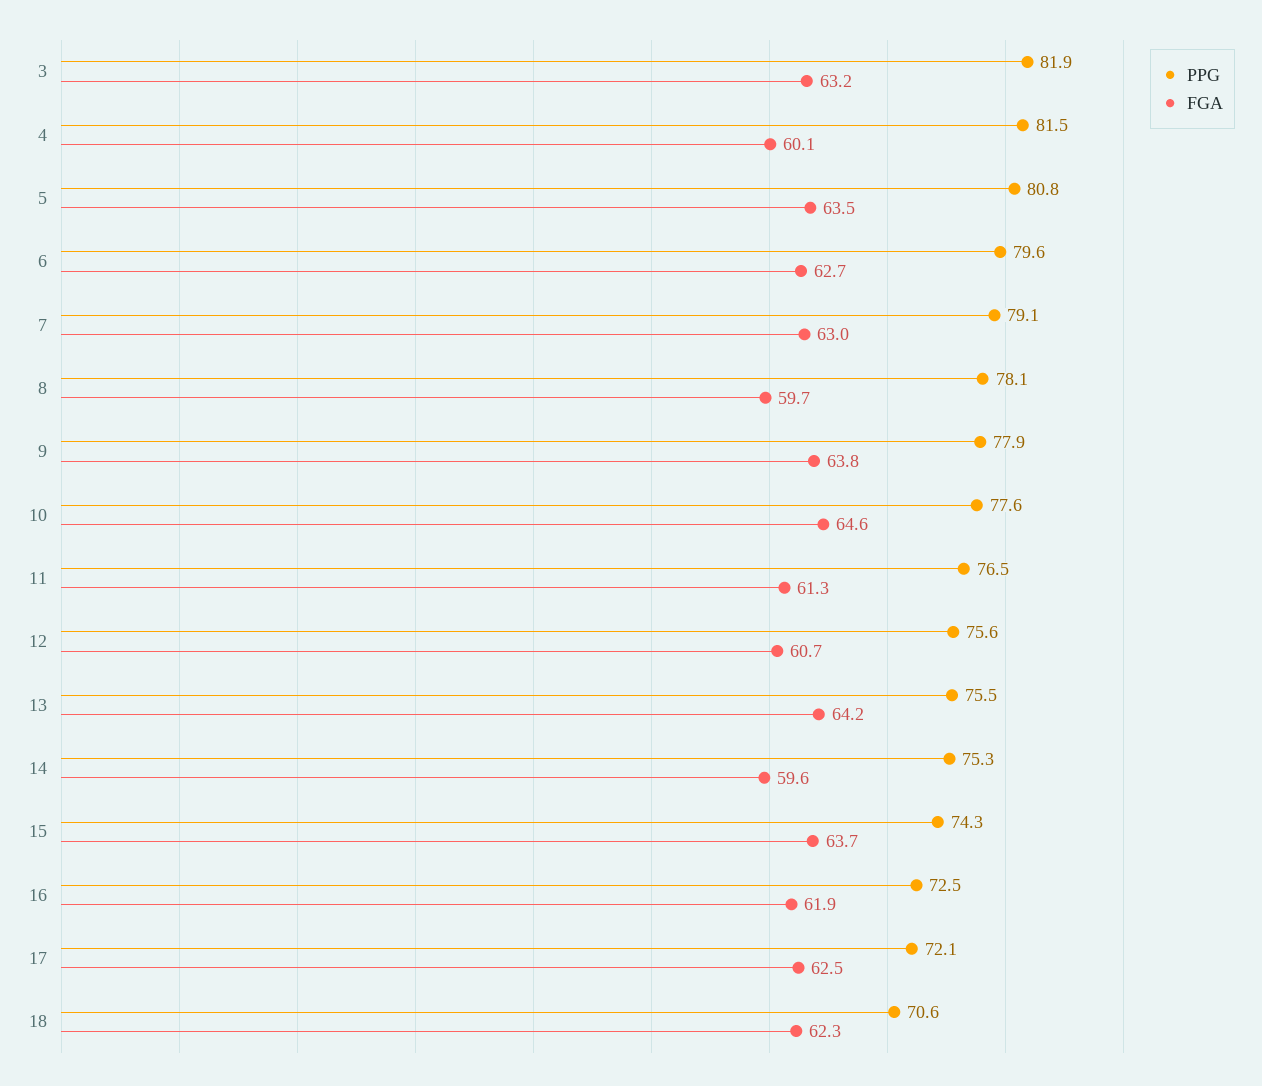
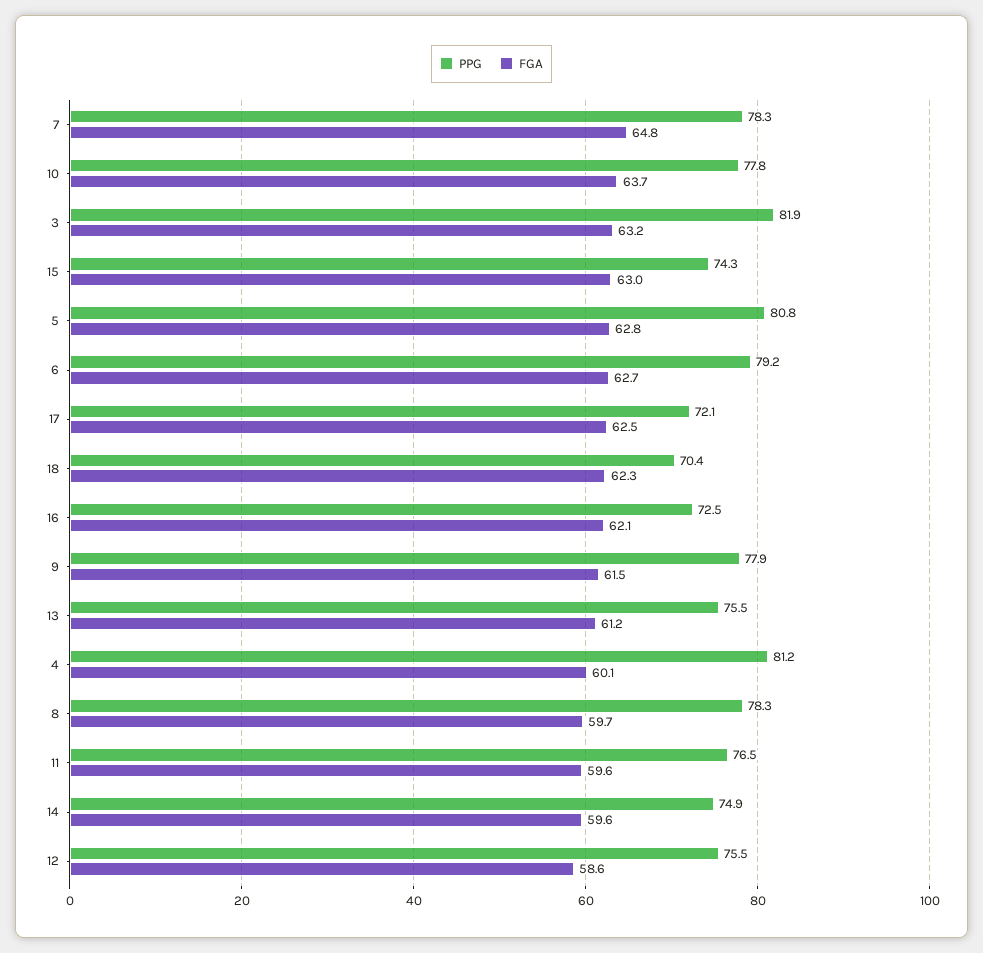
PPG, 4: 81.5 -> 81.2
FGA, 5: 63.5 -> 62.8
PPG, 6: 79.6 -> 79.2
PPG, 7: 79.1 -> 78.3
FGA, 7: 63 -> 64.8
PPG, 8: 78.1 -> 78.3
FGA, 9: 63.8 -> 61.5
PPG, 10: 77.6 -> 77.8
FGA, 10: 64.6 -> 63.7
FGA, 11: 61.3 -> 59.6
PPG, 12: 75.6 -> 75.5
FGA, 12: 60.7 -> 58.6
FGA, 13: 64.2 -> 61.2
PPG, 14: 75.3 -> 74.9
FGA, 15: 63.7 -> 63
FGA, 16: 61.9 -> 62.1
PPG, 18: 70.6 -> 70.4

